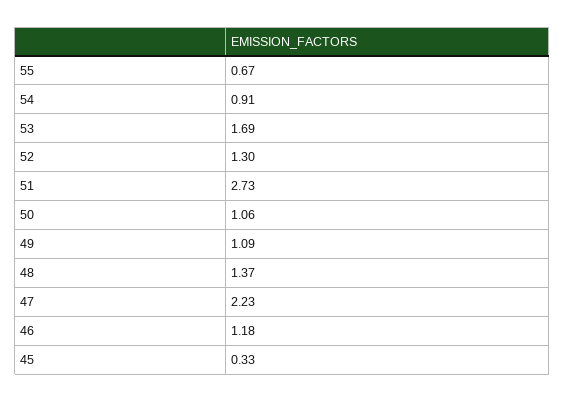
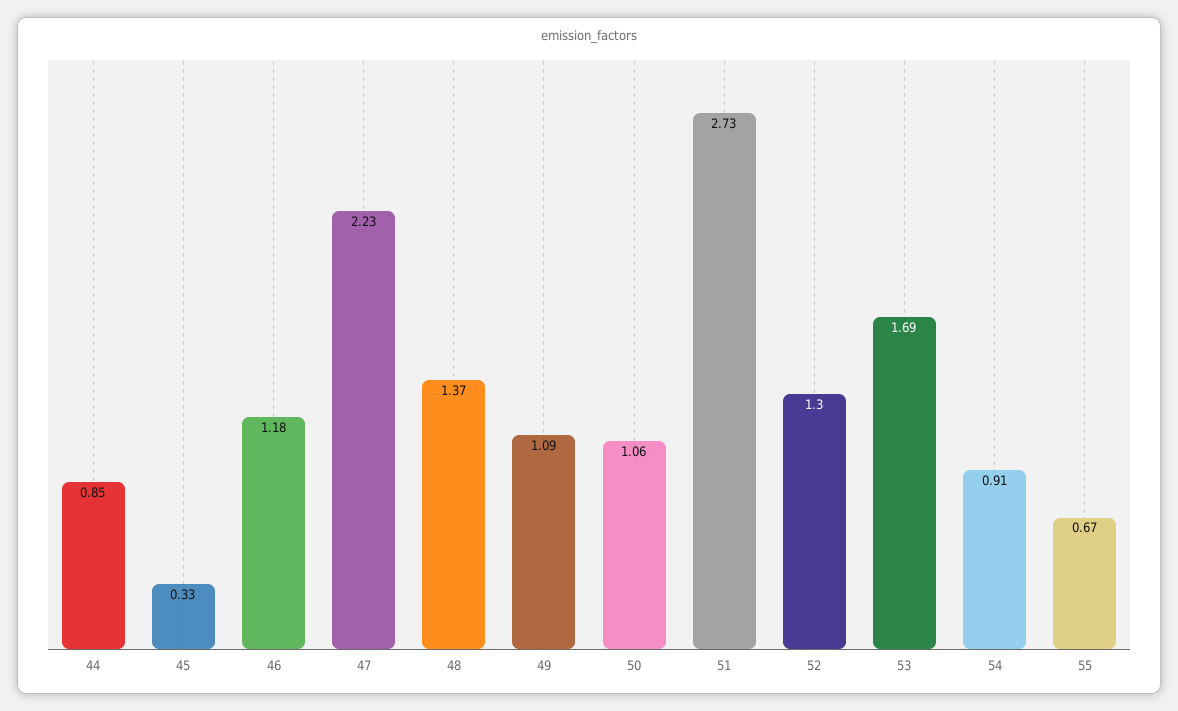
44: none -> 0.85

